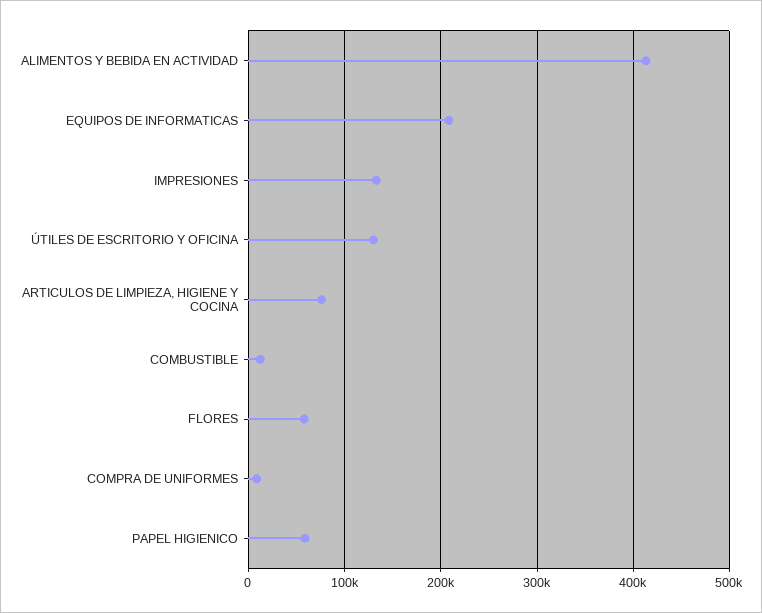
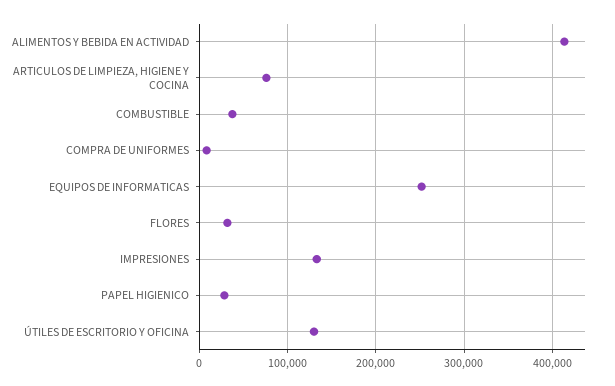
EQUIPOS DE INFORMATICAS: 210000 -> 250000
COMBUSTIBLE: 10000 -> 40000
FLORES: 60000 -> 30000
PAPEL HIGIENICO: 60000 -> 30000

